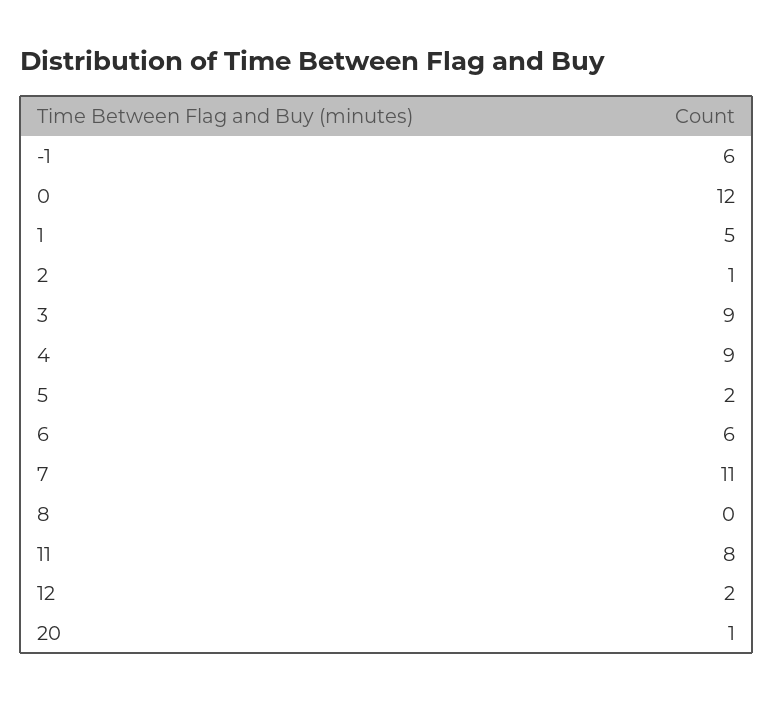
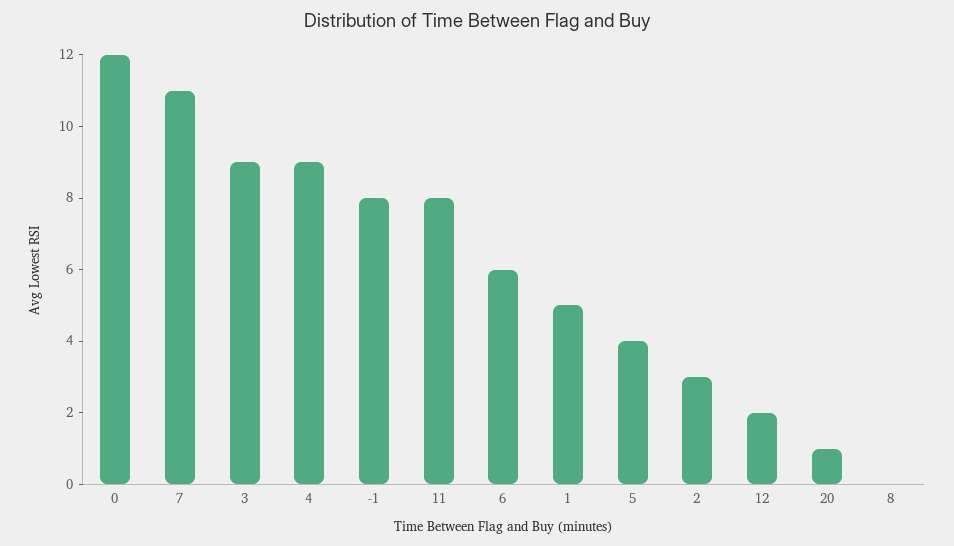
-1: 6 -> 8
2: 1 -> 3
5: 2 -> 4

